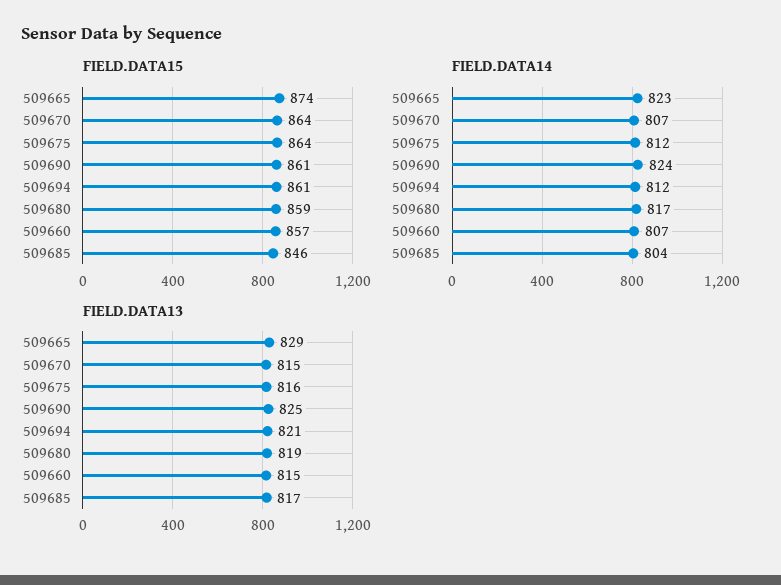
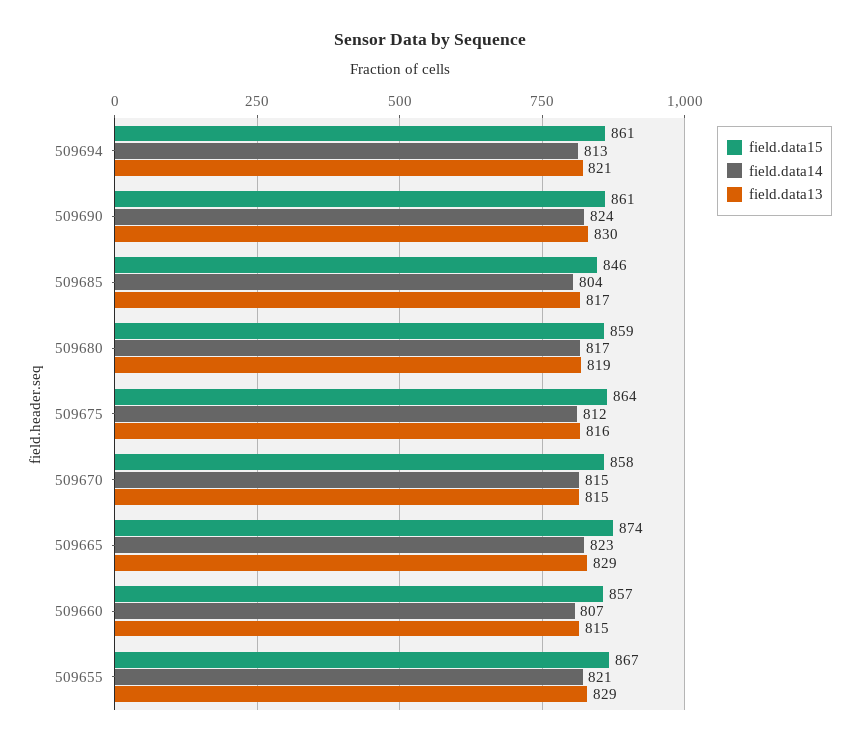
FIELD.DATA15, 509670: 864 -> 858
FIELD.DATA14, 509670: 807 -> 815
FIELD.DATA14, 509694: 812 -> 813
FIELD.DATA13, 509690: 825 -> 830
FIELD.DATA15, 509655: none -> 867
FIELD.DATA14, 509655: none -> 821
FIELD.DATA13, 509655: none -> 829

